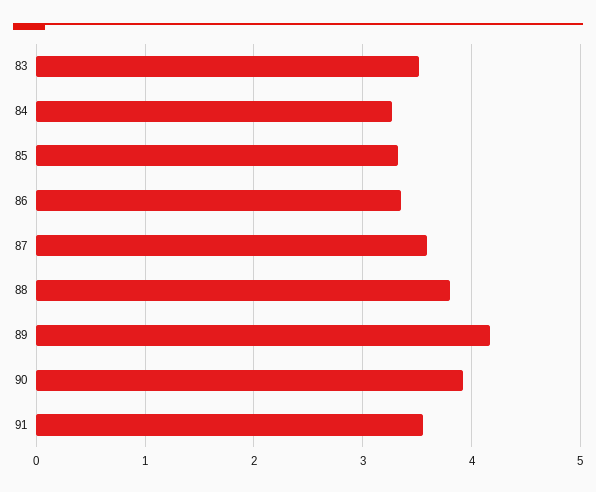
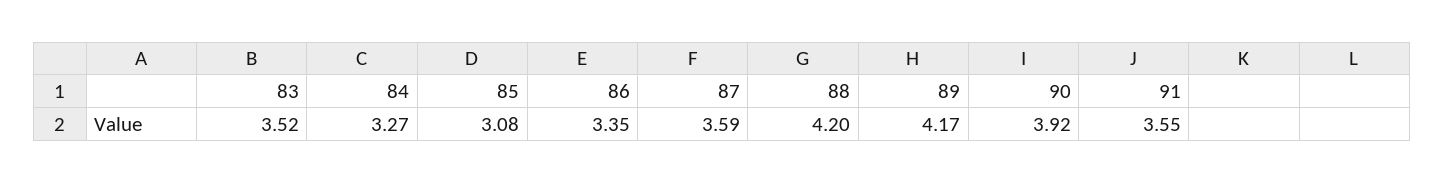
85: 3.3 -> 3.08
88: 3.8 -> 4.2

